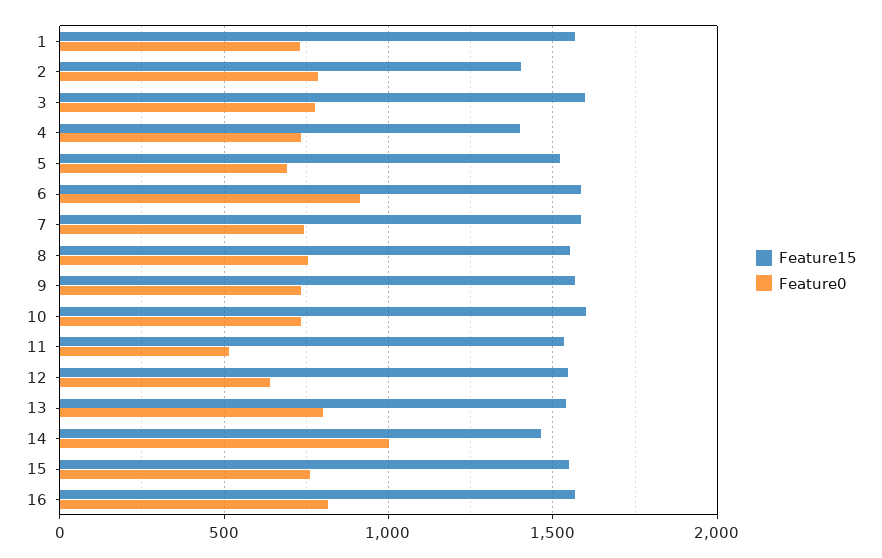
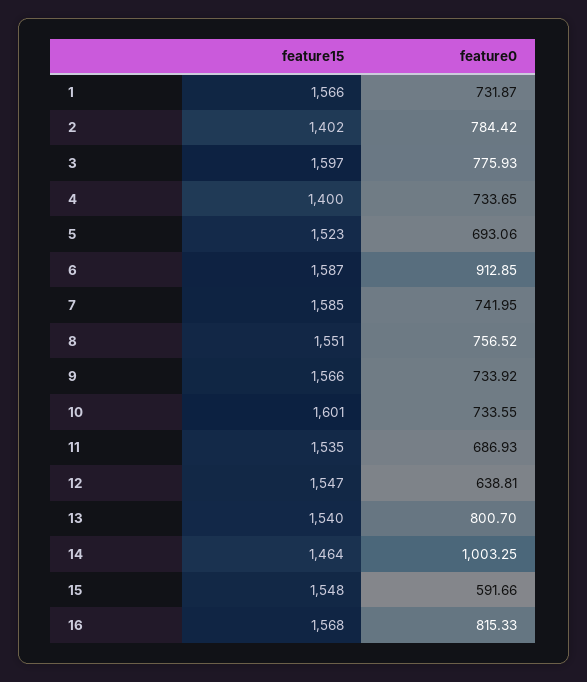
Feature0, 11: 500 -> 686.93
Feature0, 15: 750 -> 591.66

